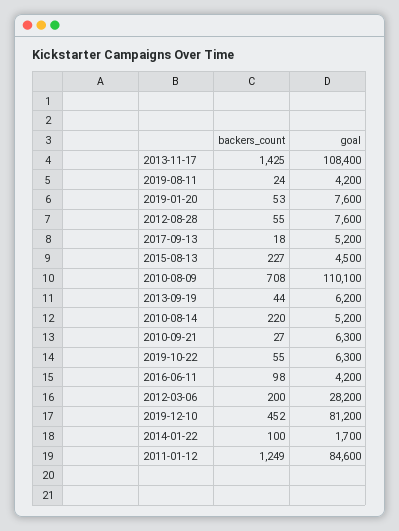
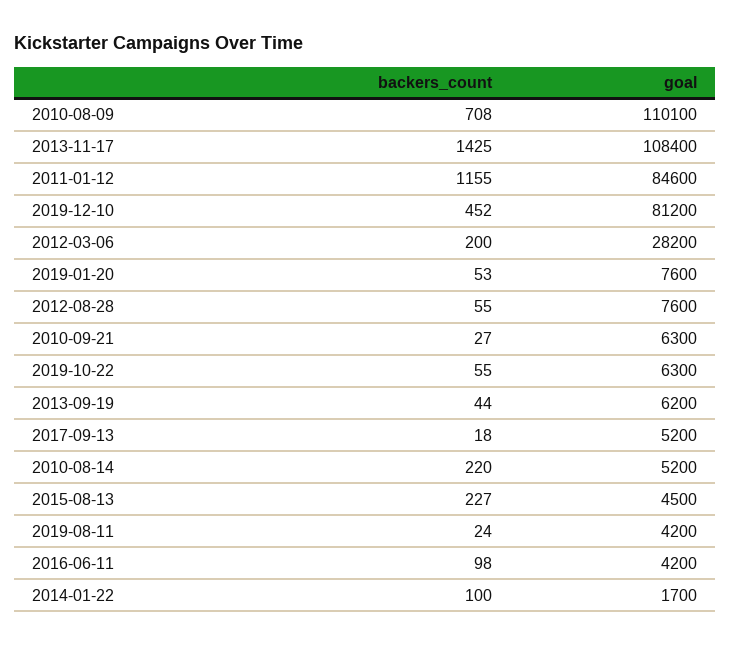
backers_count, 2011-01-12: 1249 -> 1155

